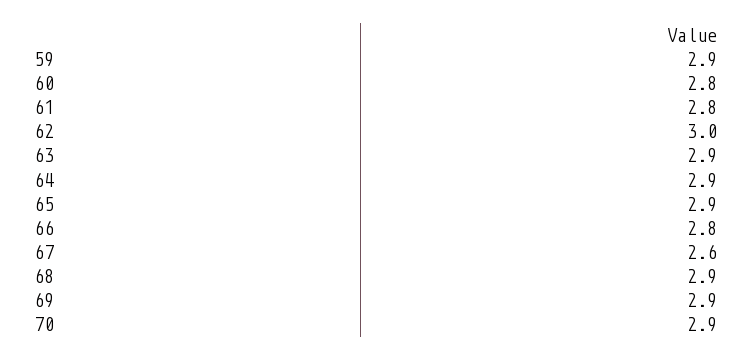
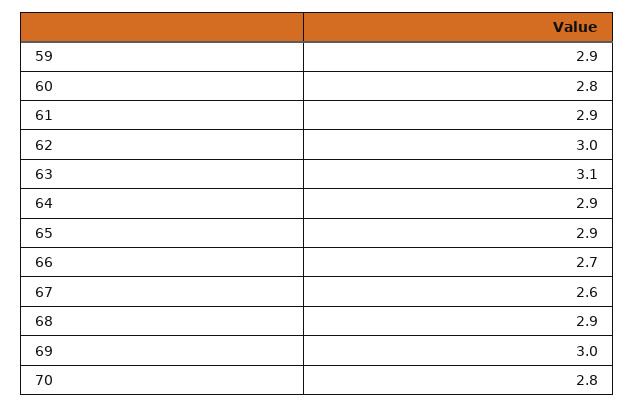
61: 2.8 -> 2.9
63: 2.9 -> 3.1
66: 2.8 -> 2.7
69: 2.9 -> 3
70: 2.9 -> 2.8

